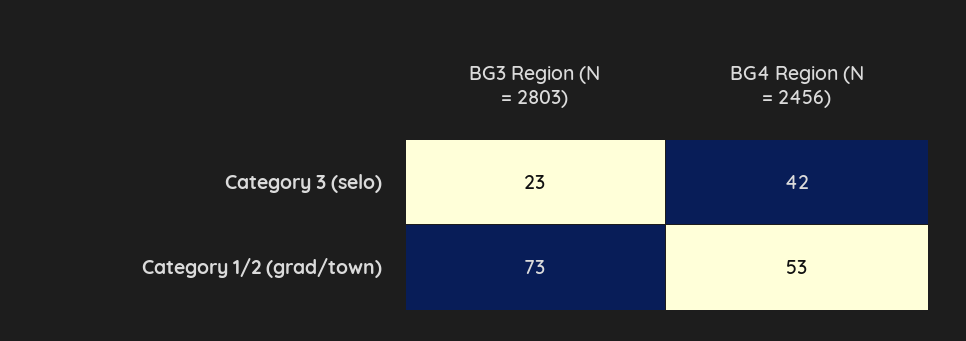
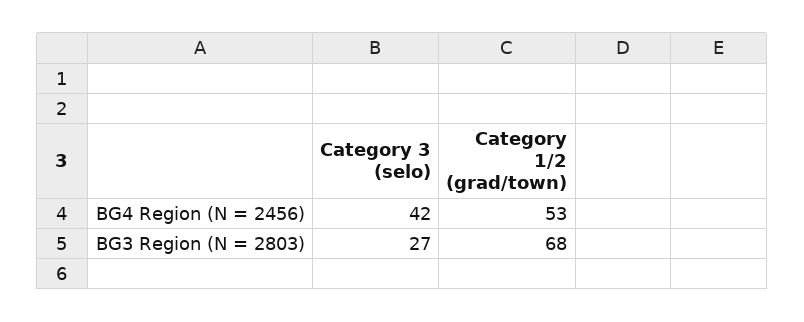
BG3 Region (N = 2803), Category 3 (selo): 23 -> 27
BG3 Region (N = 2803), Category 1/2 (grad/town): 73 -> 68

